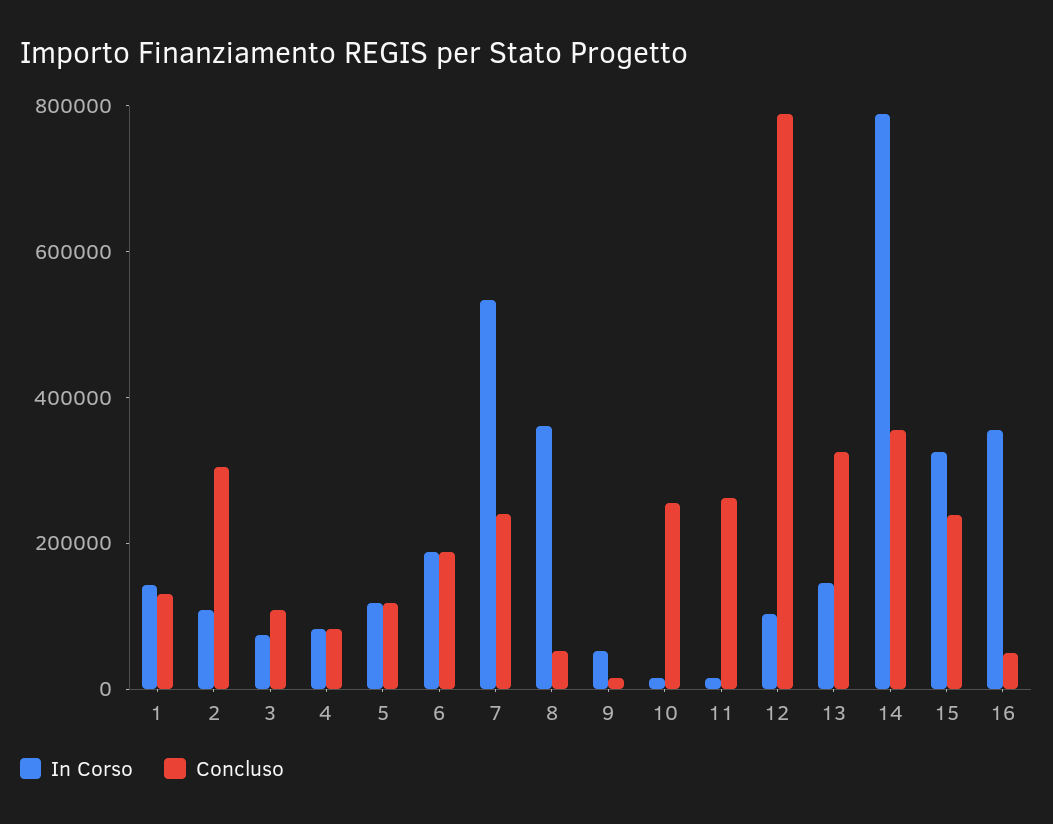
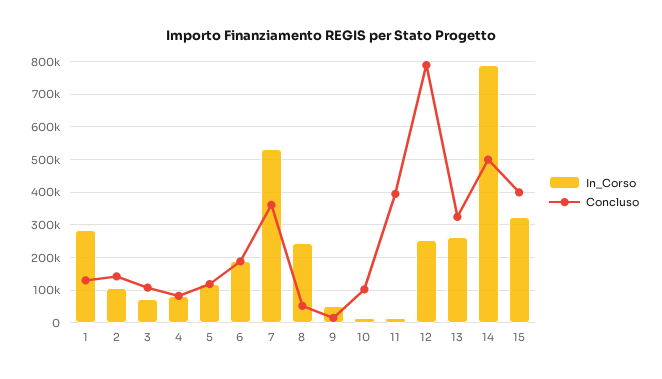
In Corso, 1: 150000 -> 280000
Concluso, 2: 300000 -> 140000
Concluso, 7: 250000 -> 360000
In Corso, 8: 350000 -> 240000
Concluso, 10: 250000 -> 100000
Concluso, 11: 250000 -> 400000
In Corso, 12: 100000 -> 260000
In Corso, 13: 150000 -> 260000
Concluso, 14: 350000 -> 500000
Concluso, 15: 250000 -> 400000
In Corso, 16: 350000 -> none
Concluso, 16: 50000 -> none

